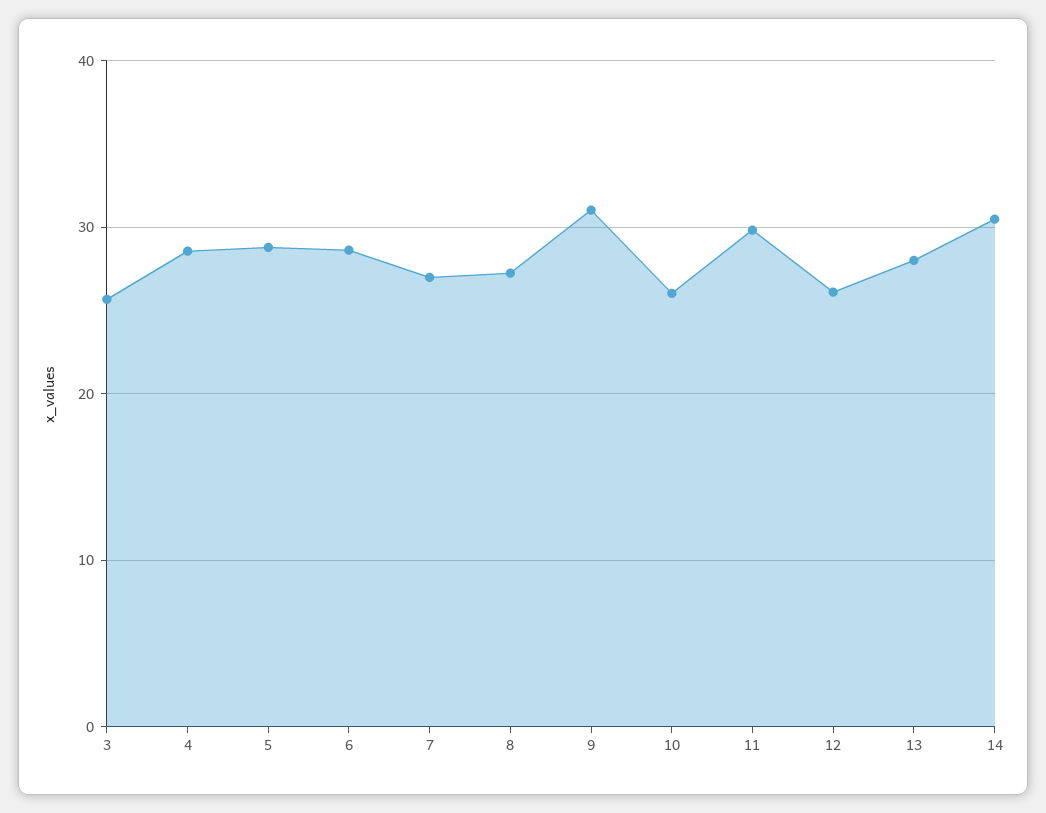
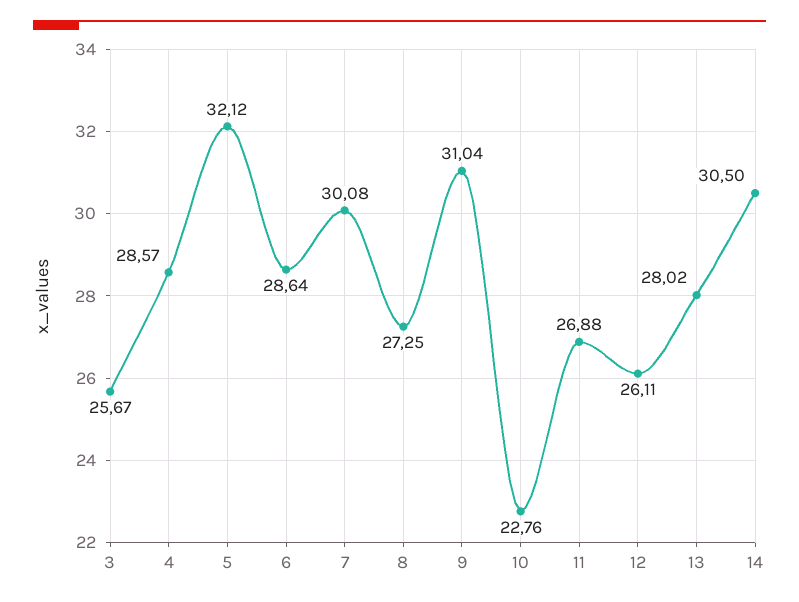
5: 29 -> 32.12
7: 27 -> 30.08
10: 26 -> 22.76
11: 30 -> 26.88

